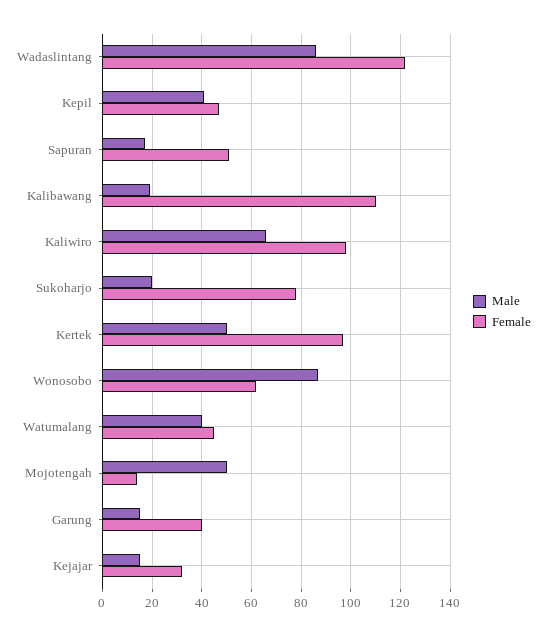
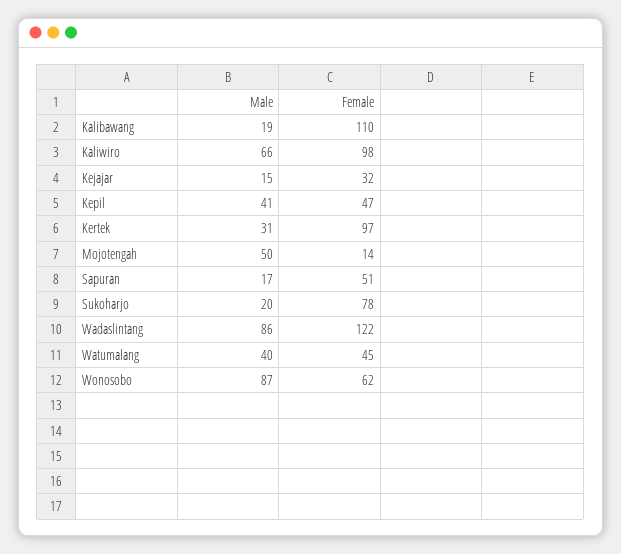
Male, Kertek: 50 -> 31
Male, Garung: 15 -> none
Female, Garung: 40 -> none

